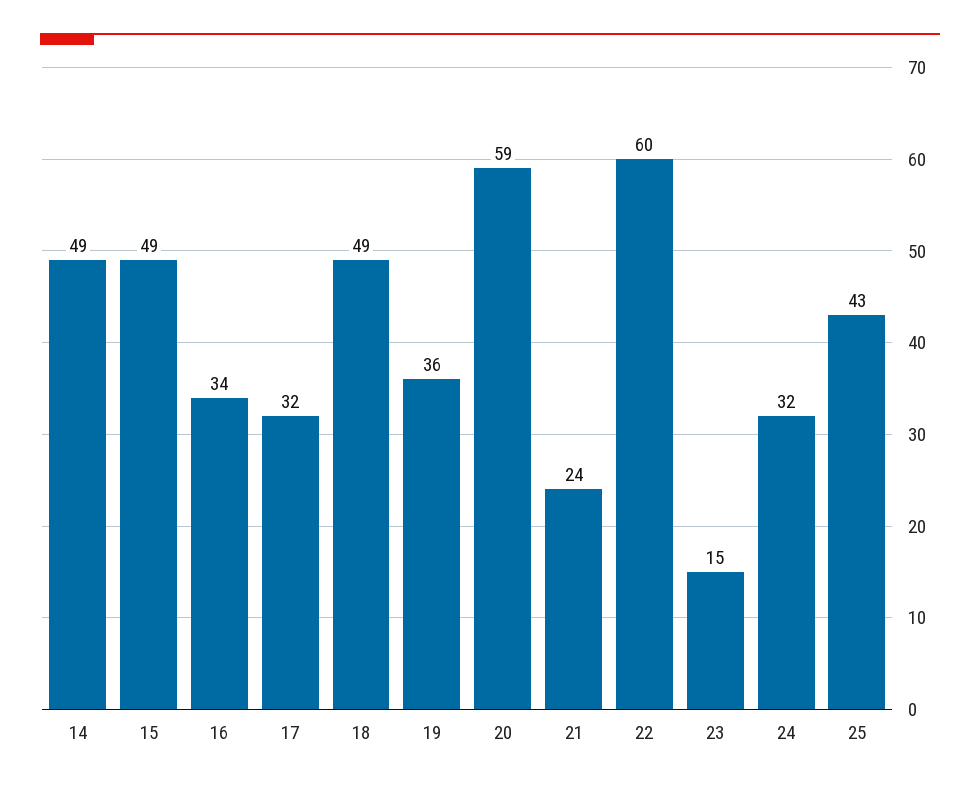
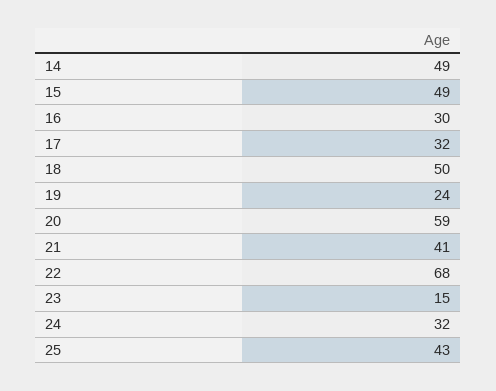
16: 34 -> 30
18: 49 -> 50
19: 36 -> 24
21: 24 -> 41
22: 60 -> 68

